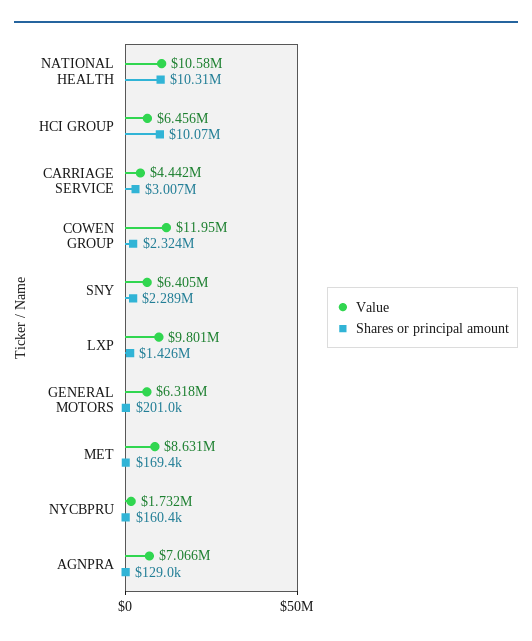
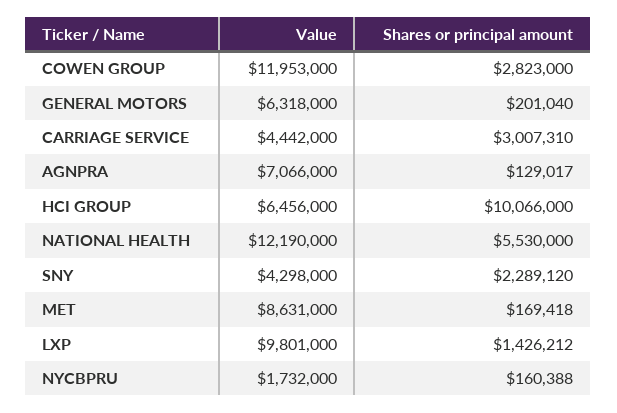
Value, NATIONAL HEALTH: 10580000 -> 12190000
Shares or principal amount, NATIONAL HEALTH: 10310000 -> 5530000
Shares or principal amount, COWEN GROUP: 2324000 -> 2823000
Value, SNY: 6405000 -> 4298000

